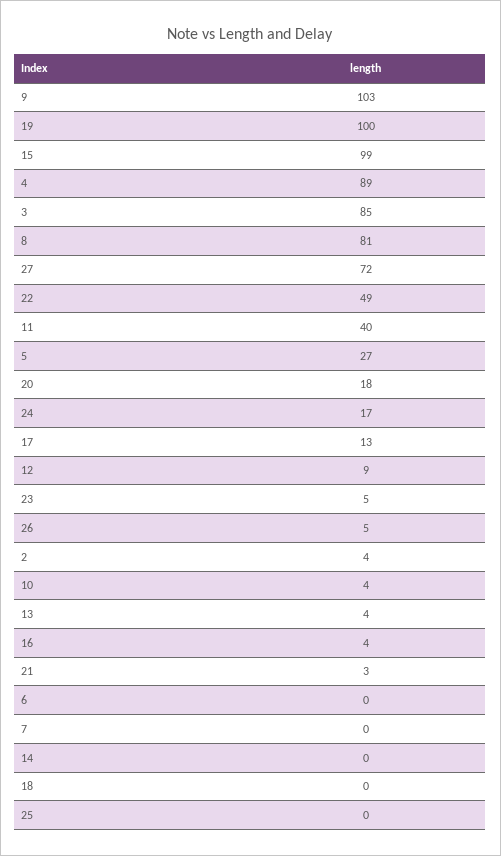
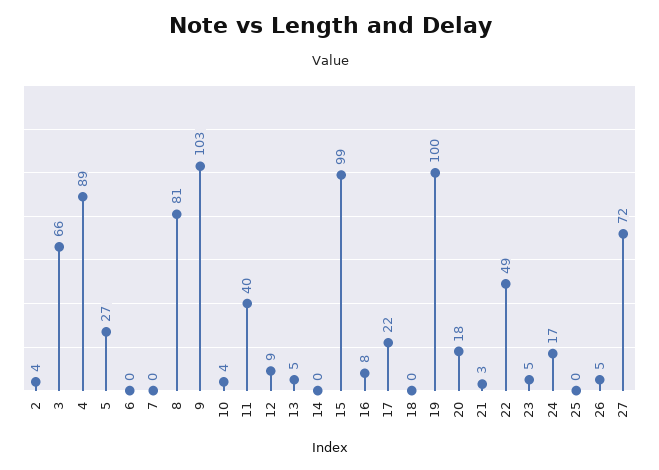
3: 85 -> 66
17: 13 -> 22
13: 4 -> 5
16: 4 -> 8

